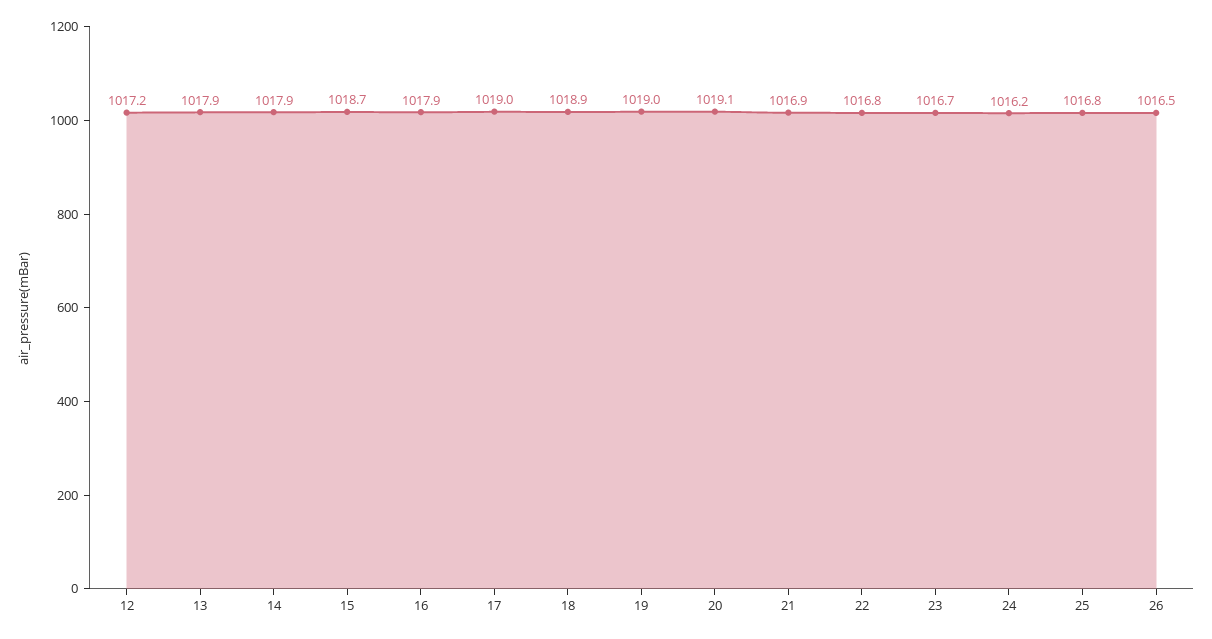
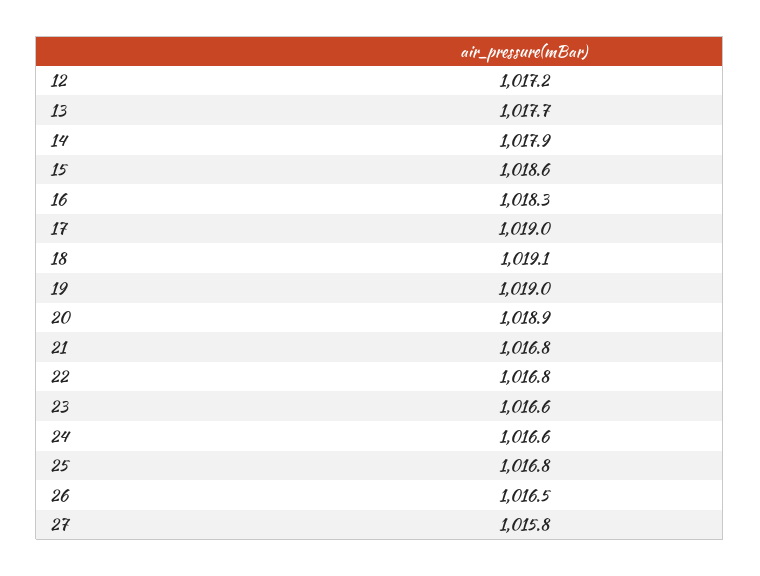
13: 1017.9 -> 1017.7
15: 1018.7 -> 1018.6
16: 1017.9 -> 1018.3
18: 1018.9 -> 1019.1
20: 1019.1 -> 1018.9
21: 1016.9 -> 1016.8
23: 1016.7 -> 1016.6
24: 1016.2 -> 1016.6
27: none -> 1015.8

